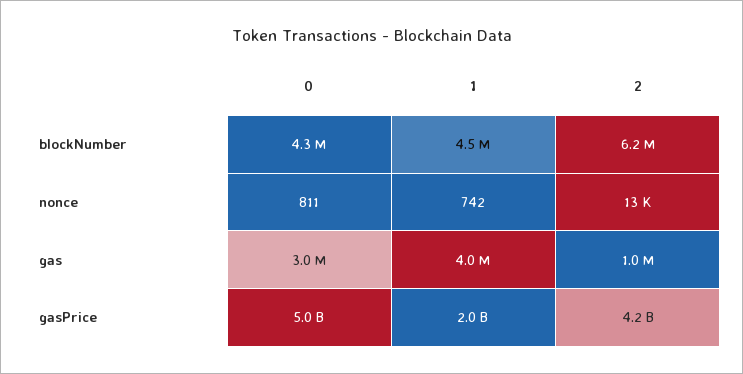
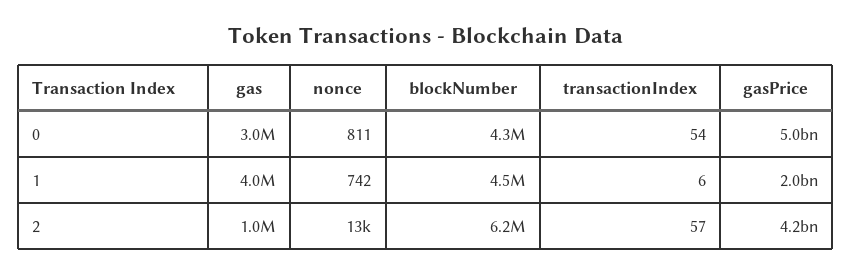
0, transactionIndex: none -> 54
1, transactionIndex: none -> 6
2, transactionIndex: none -> 57

